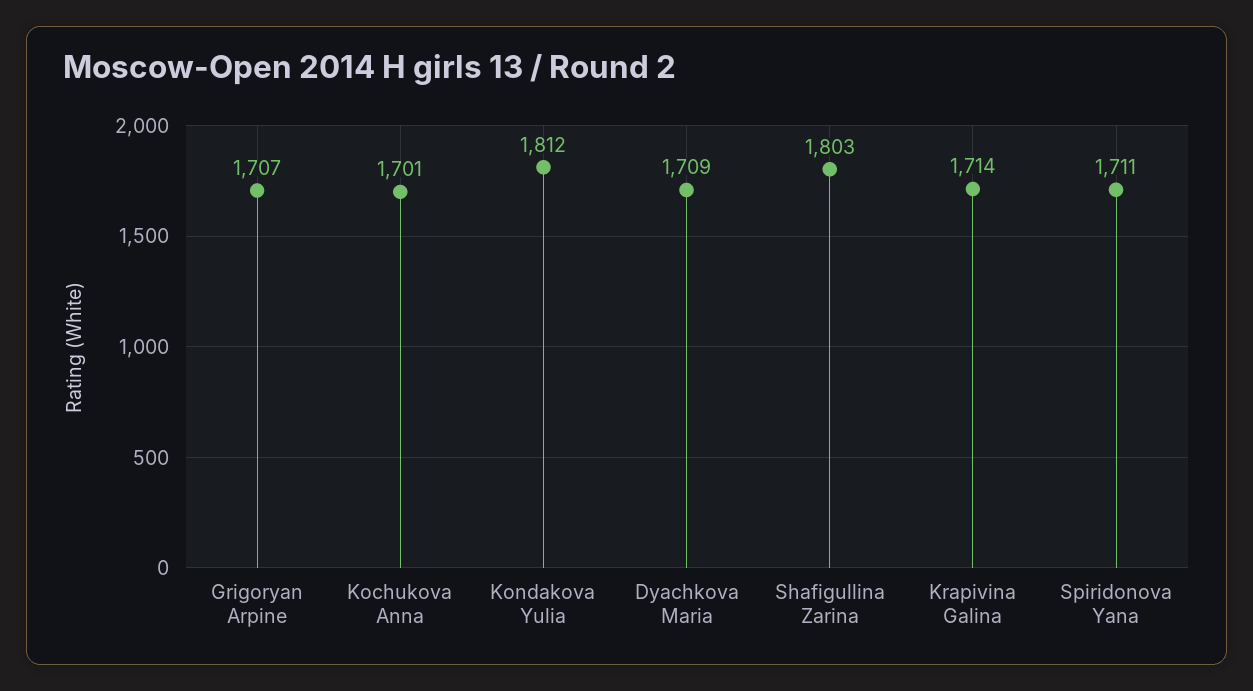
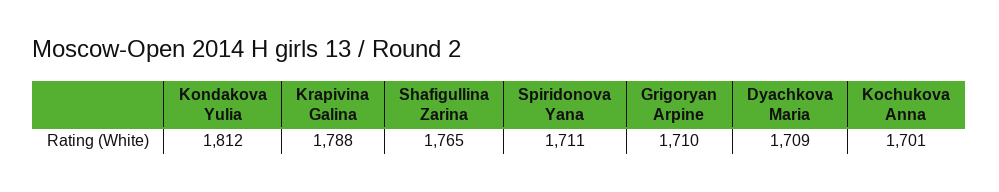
Grigoryan Arpine: 1707 -> 1710
Shafigullina Zarina: 1803 -> 1765
Krapivina Galina: 1714 -> 1788

